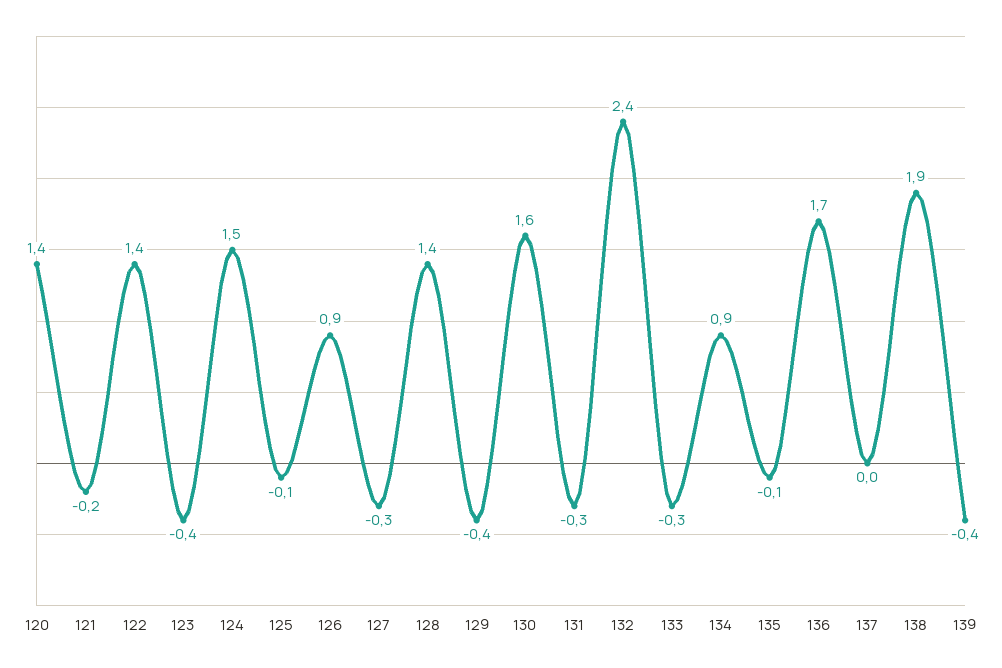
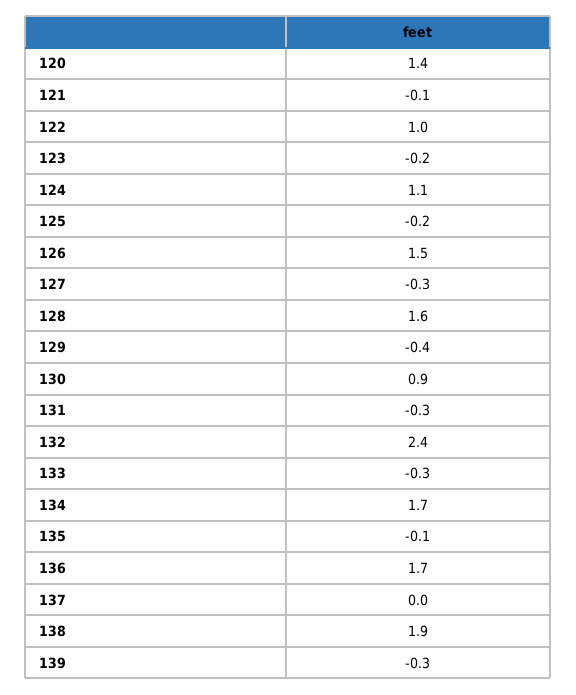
121: -0.2 -> -0.1
122: 1.4 -> 1
123: -0.4 -> -0.2
124: 1.5 -> 1.1
125: -0.1 -> -0.2
126: 0.9 -> 1.5
128: 1.4 -> 1.6
130: 1.6 -> 0.9
134: 0.9 -> 1.7
139: -0.4 -> -0.3

